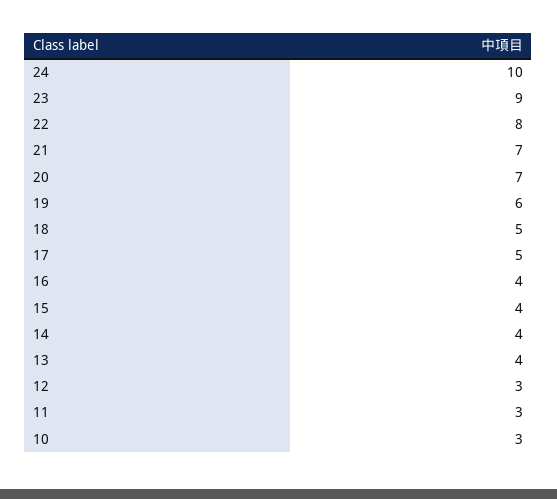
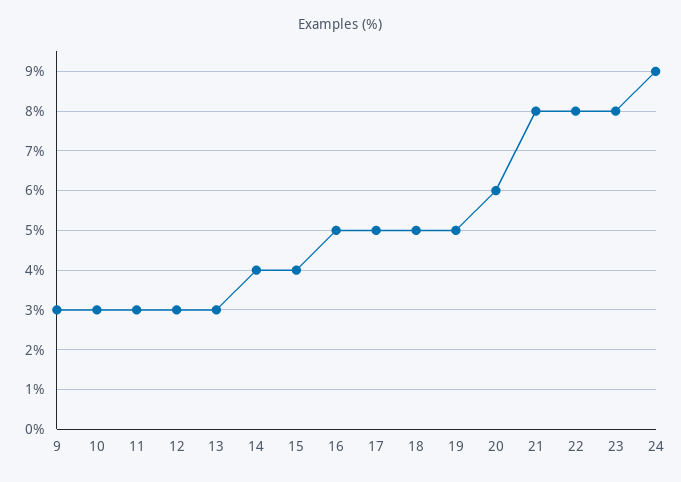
24: 10 -> 9
23: 9 -> 8
21: 7 -> 8
20: 7 -> 6
19: 6 -> 5
16: 4 -> 5
13: 4 -> 3
9: none -> 3

